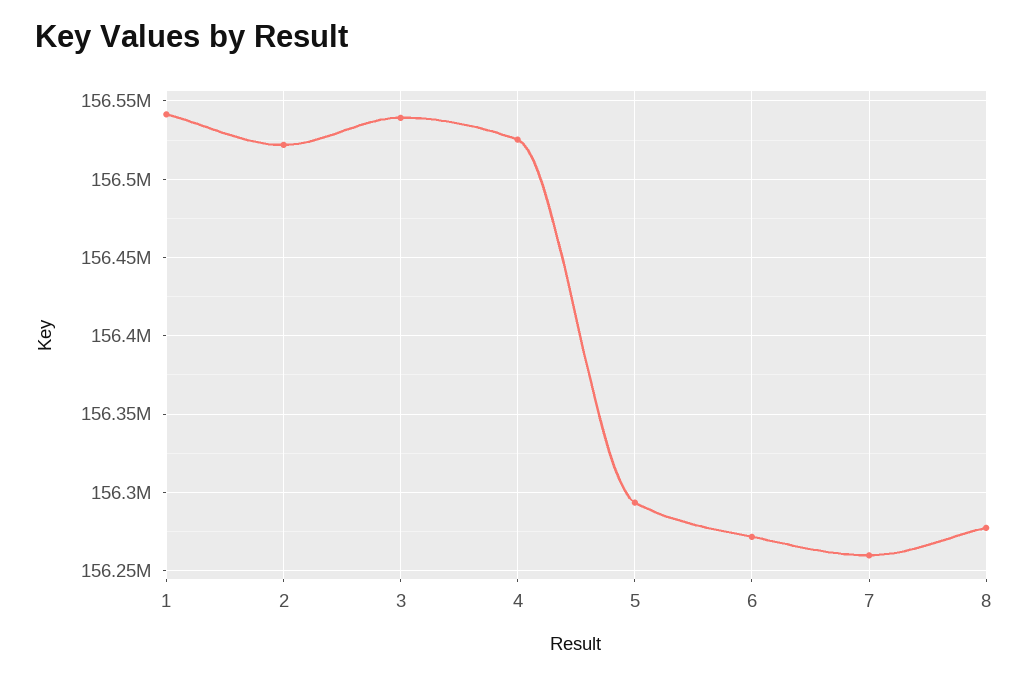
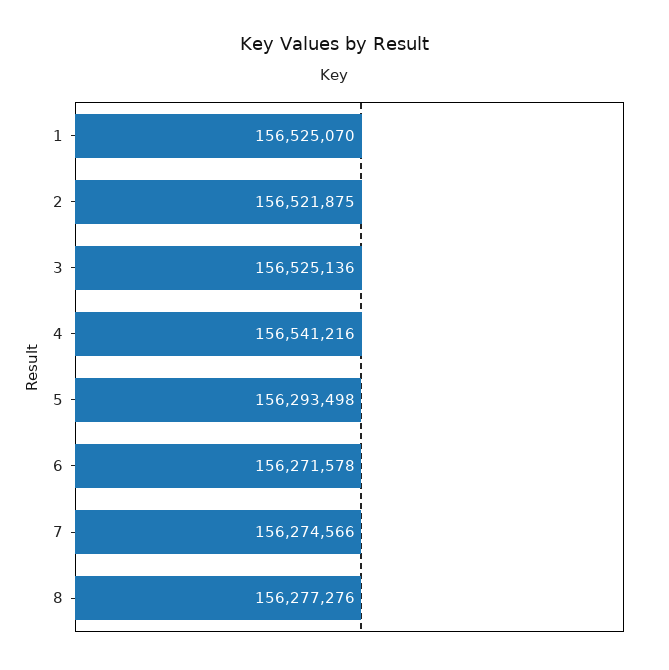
1: 156540000 -> 156525070
3: 156540000 -> 156525136
4: 156525000 -> 156541216
7: 156260000 -> 156274566

